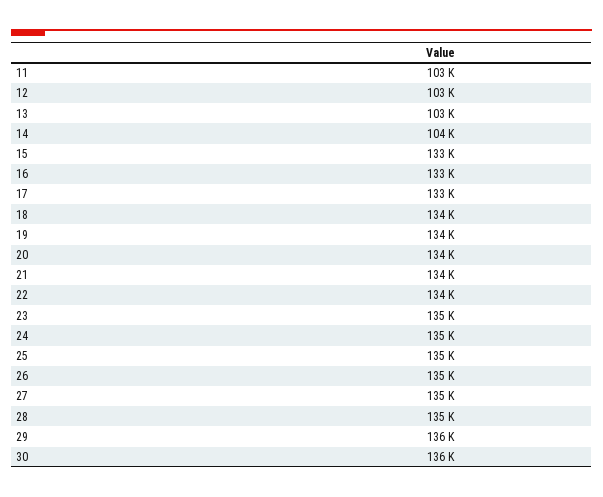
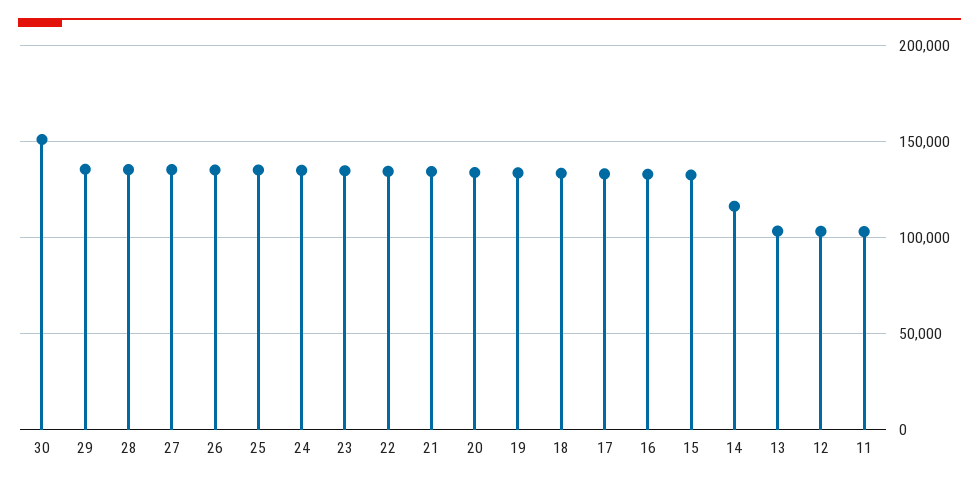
14: 104000 -> 115000
30: 136000 -> 150000

